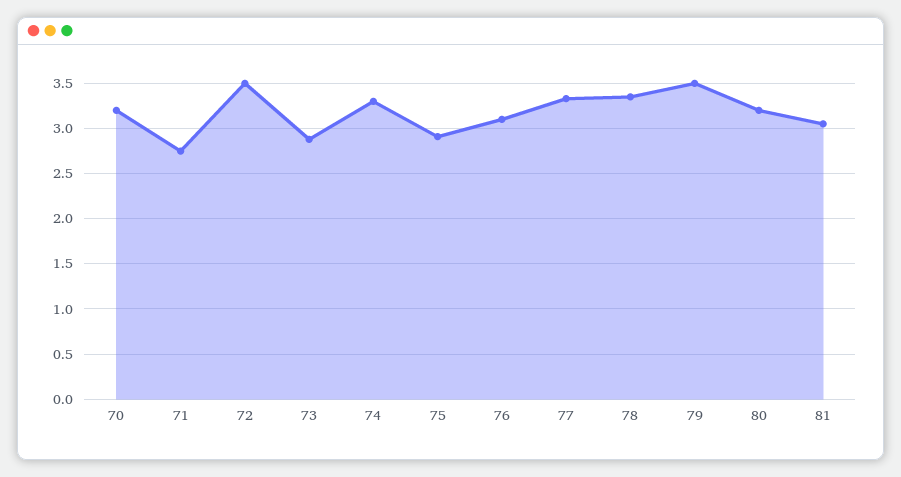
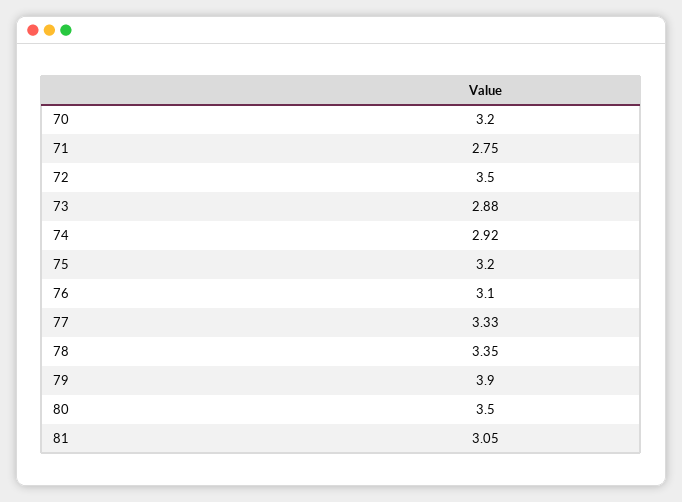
74: 3.3 -> 2.92
75: 2.9 -> 3.2
79: 3.5 -> 3.9
80: 3.2 -> 3.5

